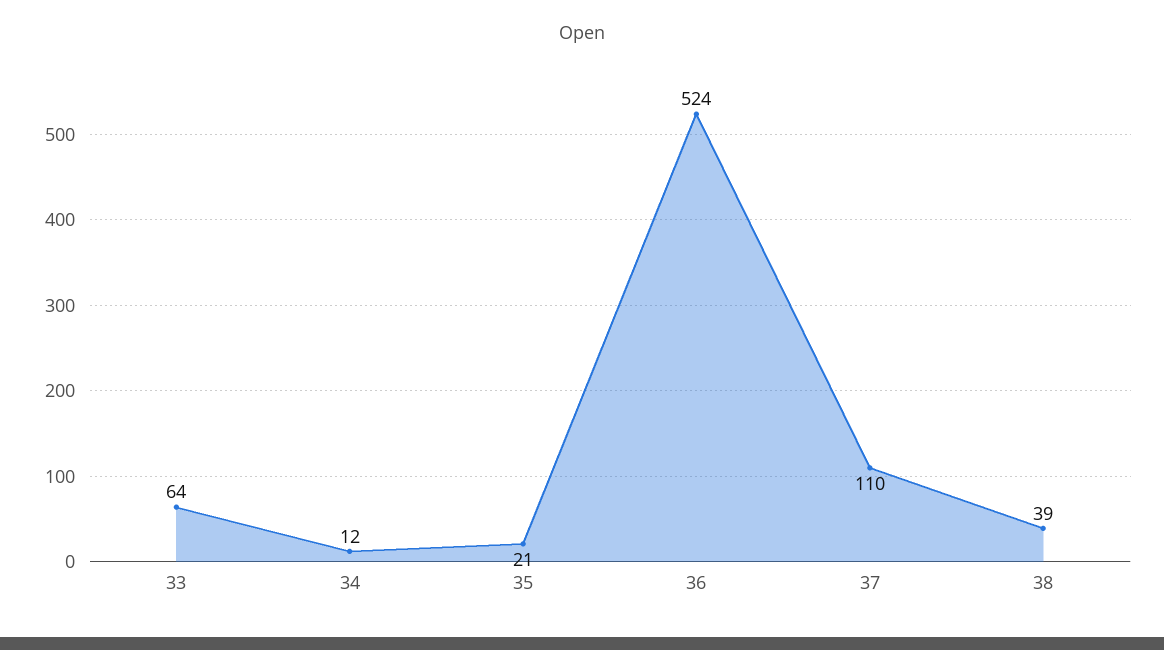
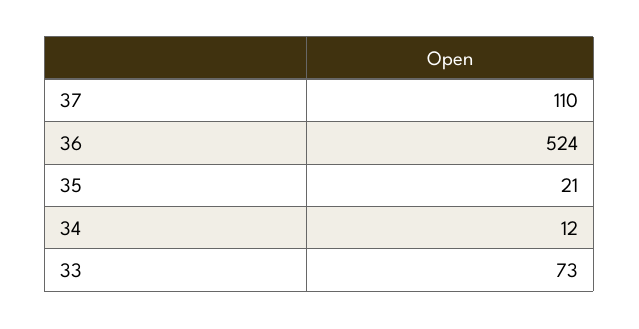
33: 64 -> 73
38: 39 -> none

